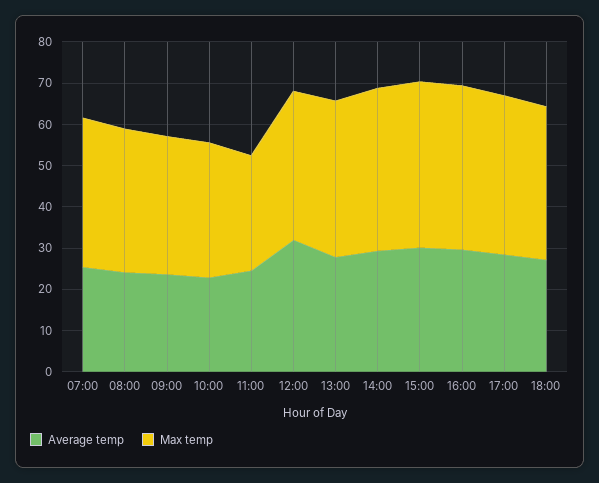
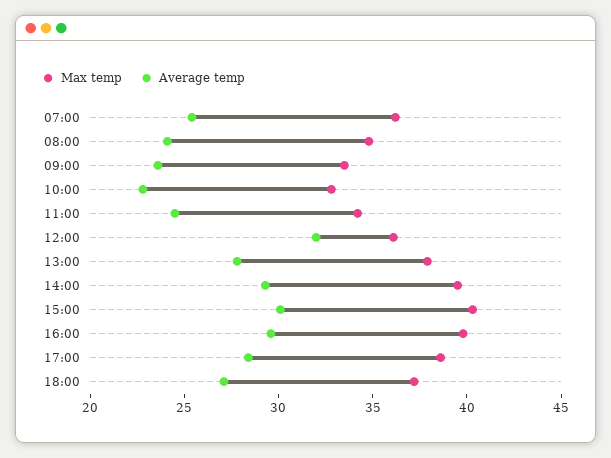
Max temp, 11:00: 28 -> 34

